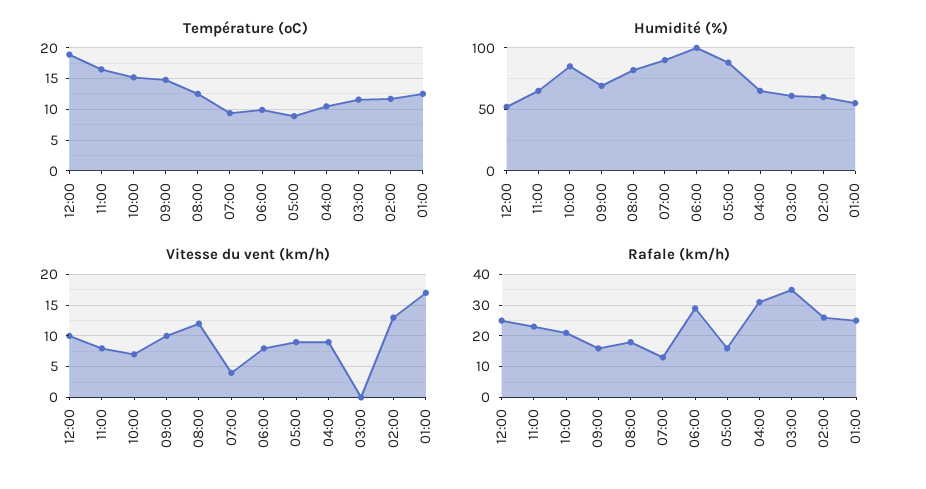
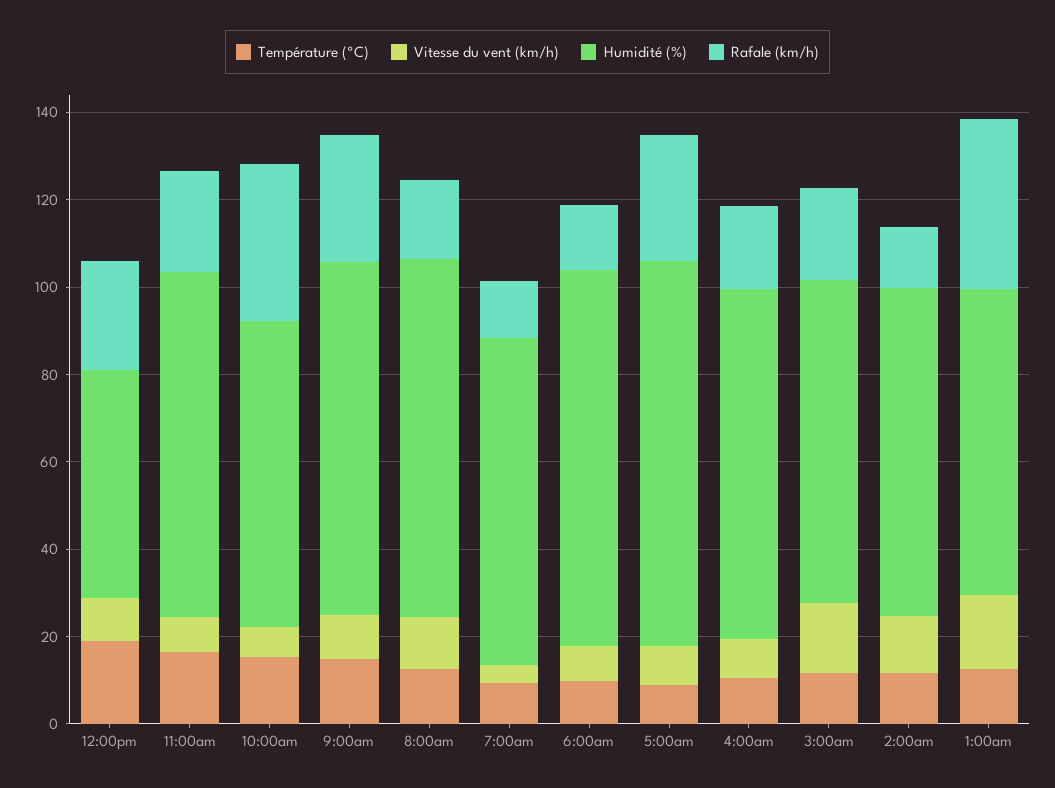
Humidité (%), 11:00: 65 -> 80
Humidité (%), 10:00: 85 -> 70
Humidité (%), 09:00: 70 -> 80
Humidité (%), 07:00: 90 -> 75
Humidité (%), 06:00: 100 -> 85
Humidité (%), 04:00: 65 -> 80
Humidité (%), 03:00: 60 -> 75
Humidité (%), 02:00: 60 -> 75
Humidité (%), 01:00: 55 -> 70
Vitesse du vent (km/h), 03:00: 0 -> 15
Rafale (km/h), 10:00: 20 -> 35
Rafale (km/h), 09:00: 15 -> 30
Rafale (km/h), 06:00: 30 -> 15
Rafale (km/h), 05:00: 15 -> 30
Rafale (km/h), 04:00: 30 -> 20
Rafale (km/h), 03:00: 35 -> 20
Rafale (km/h), 02:00: 25 -> 15
Rafale (km/h), 01:00: 25 -> 40

